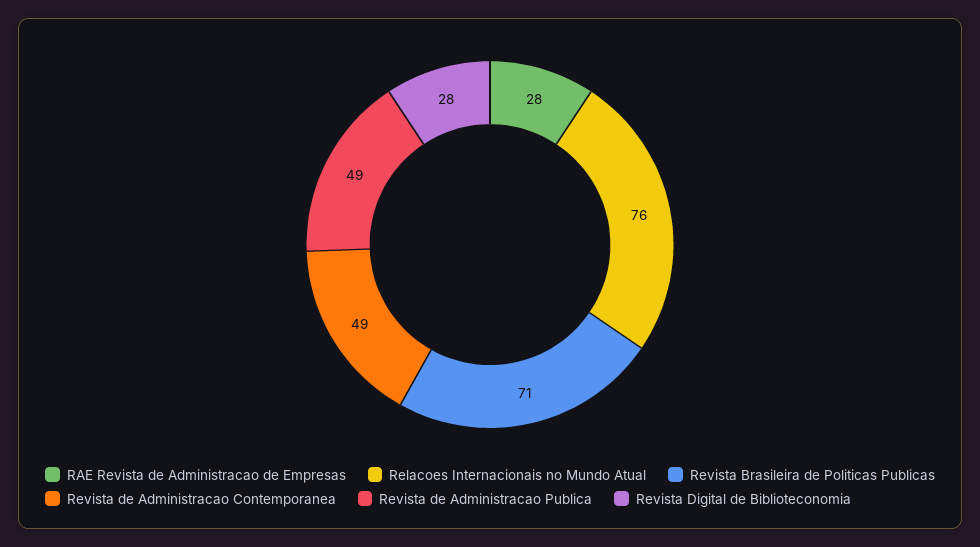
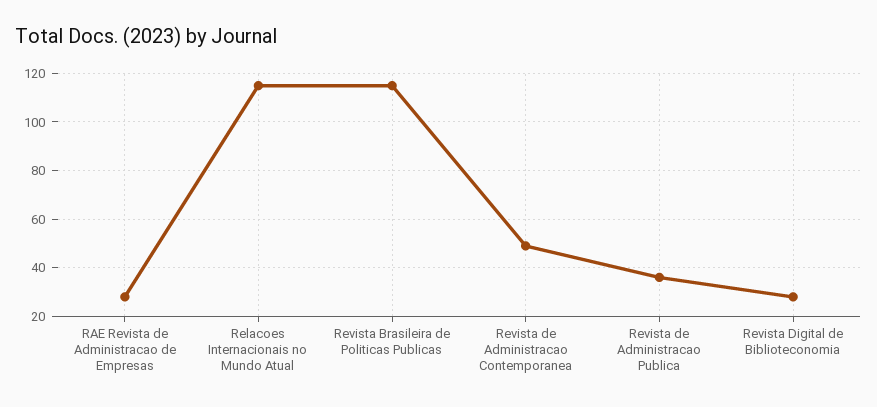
Relacoes Internacionais no Mundo Atual: 76 -> 115
Revista Brasileira de Politicas Publicas: 71 -> 115
Revista de Administracao Publica: 49 -> 35

